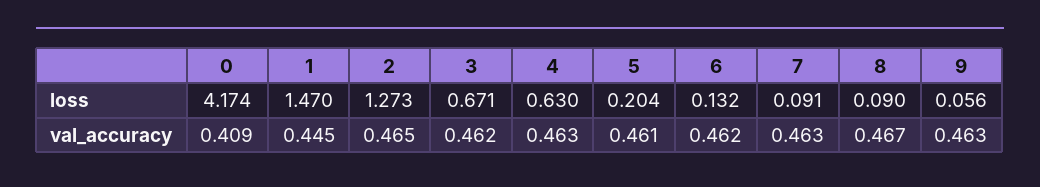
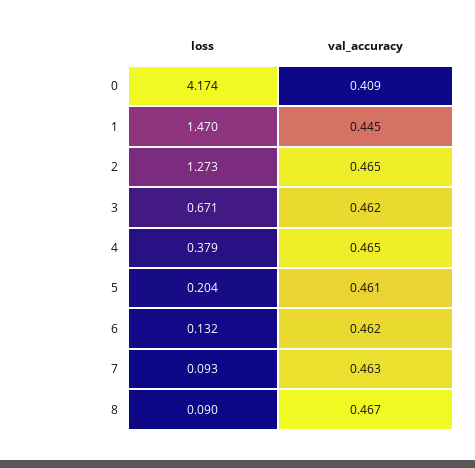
4, loss: 0.63 -> 0.379
7, loss: 0.091 -> 0.093
9, loss: 0.056 -> none
4, val_accuracy: 0.463 -> 0.465
9, val_accuracy: 0.463 -> none

